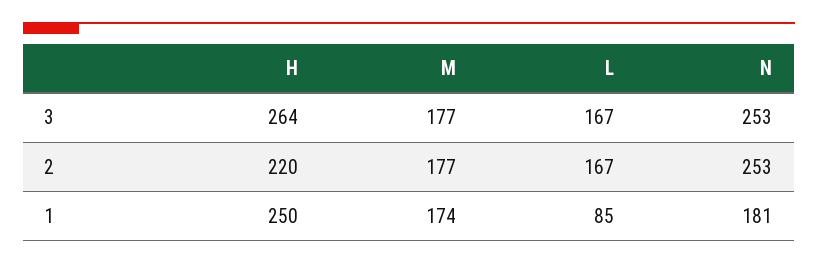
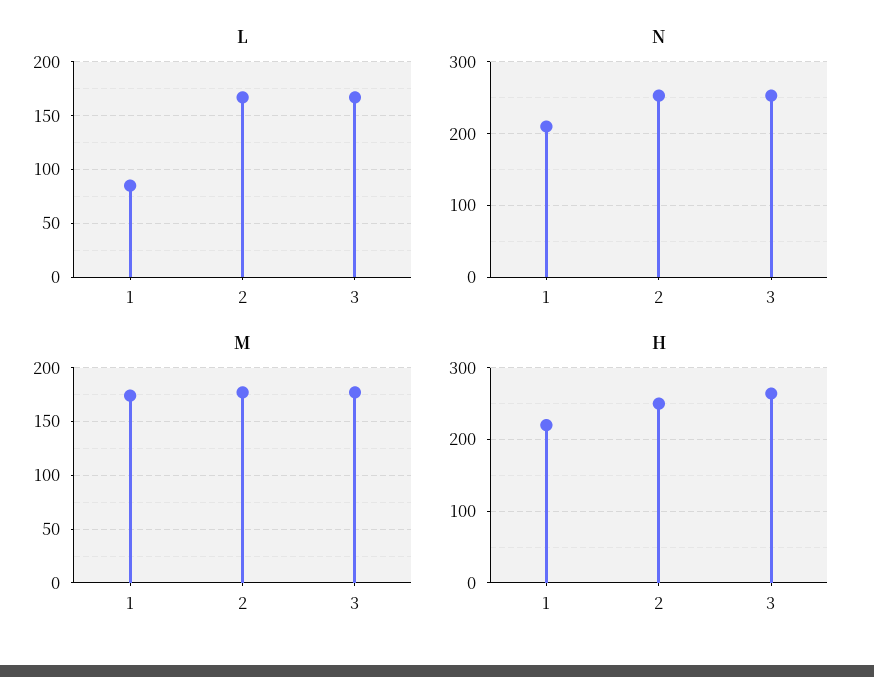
H, 2: 220 -> 250
H, 1: 250 -> 220
N, 1: 181 -> 210

